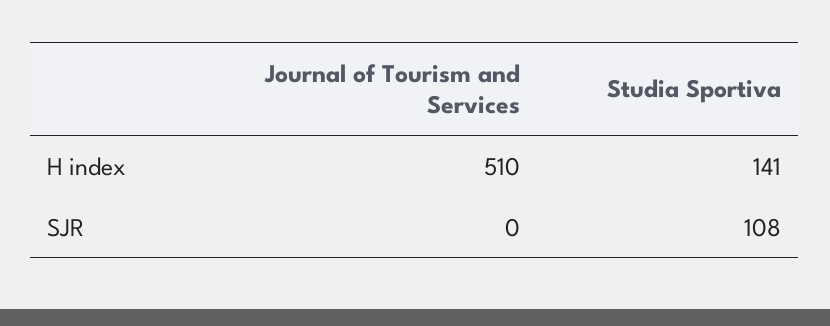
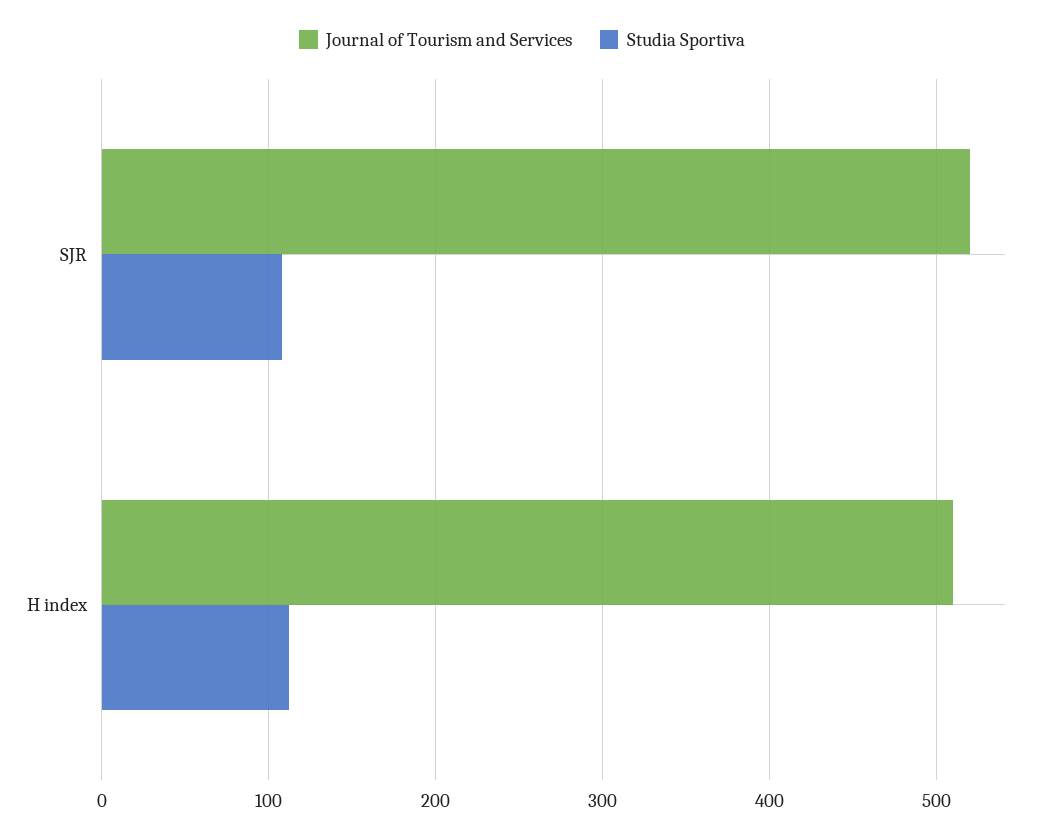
Studia Sportiva, H index: 141 -> 110
Journal of Tourism and Services, SJR: 0 -> 520

